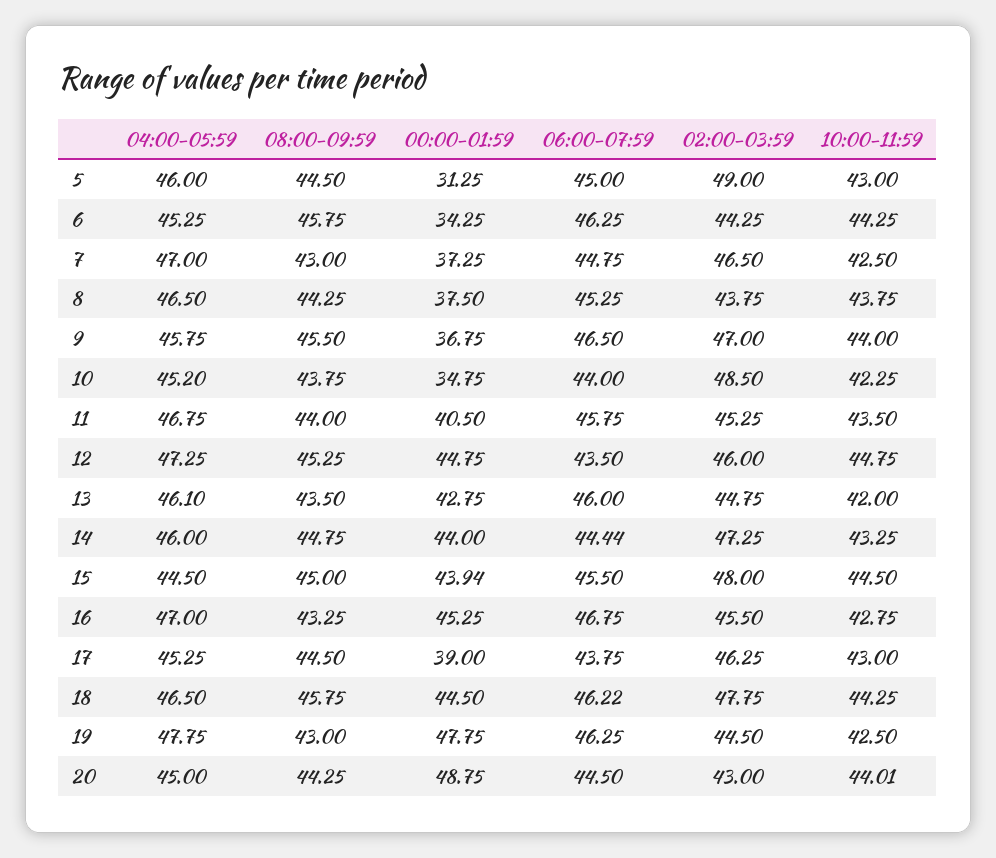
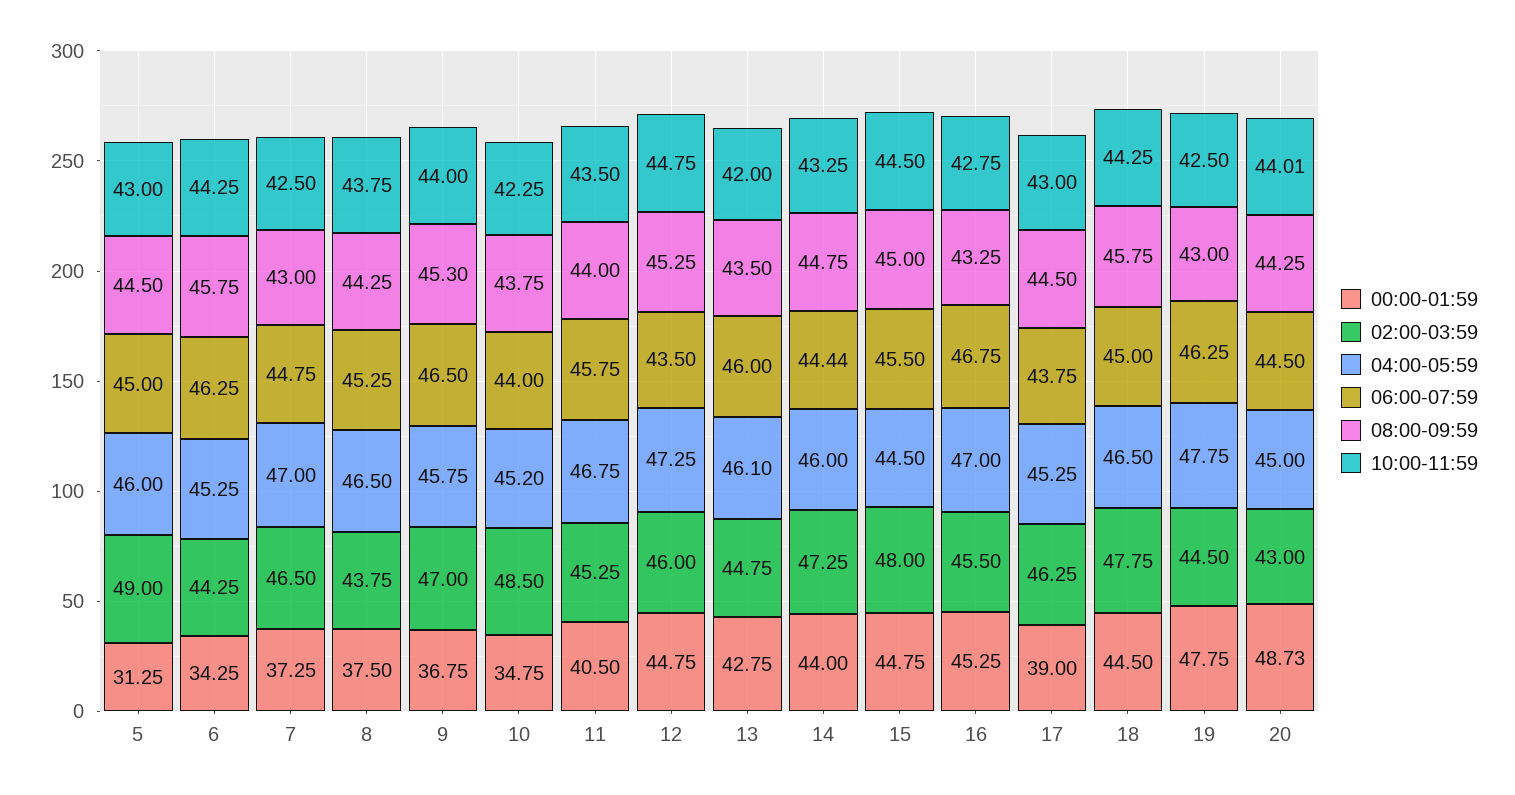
08:00-09:59, 9: 45.5 -> 45.3
00:00-01:59, 15: 43.94 -> 44.75
06:00-07:59, 18: 46.22 -> 45
00:00-01:59, 20: 48.75 -> 48.73

